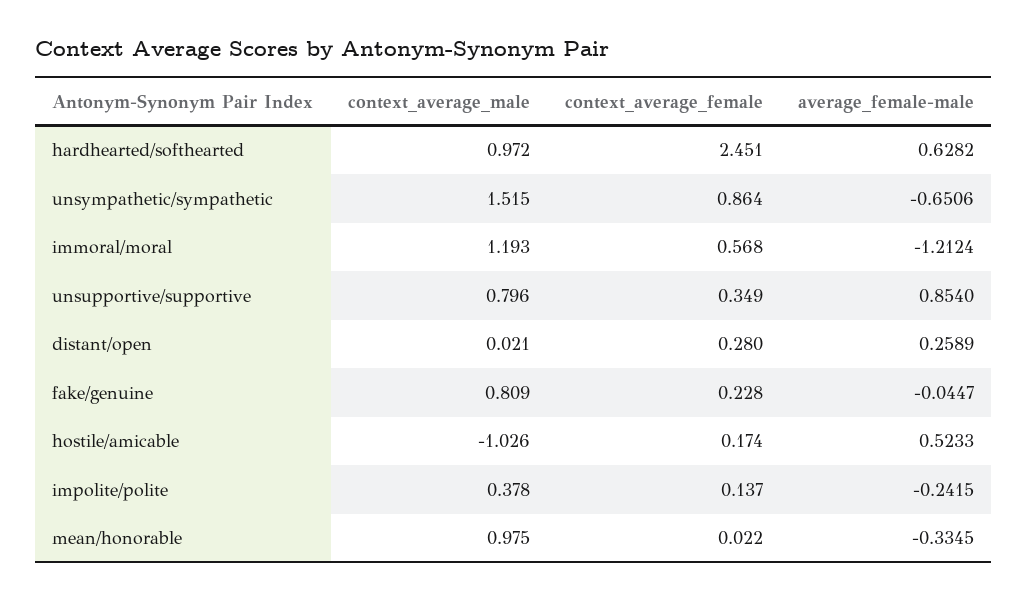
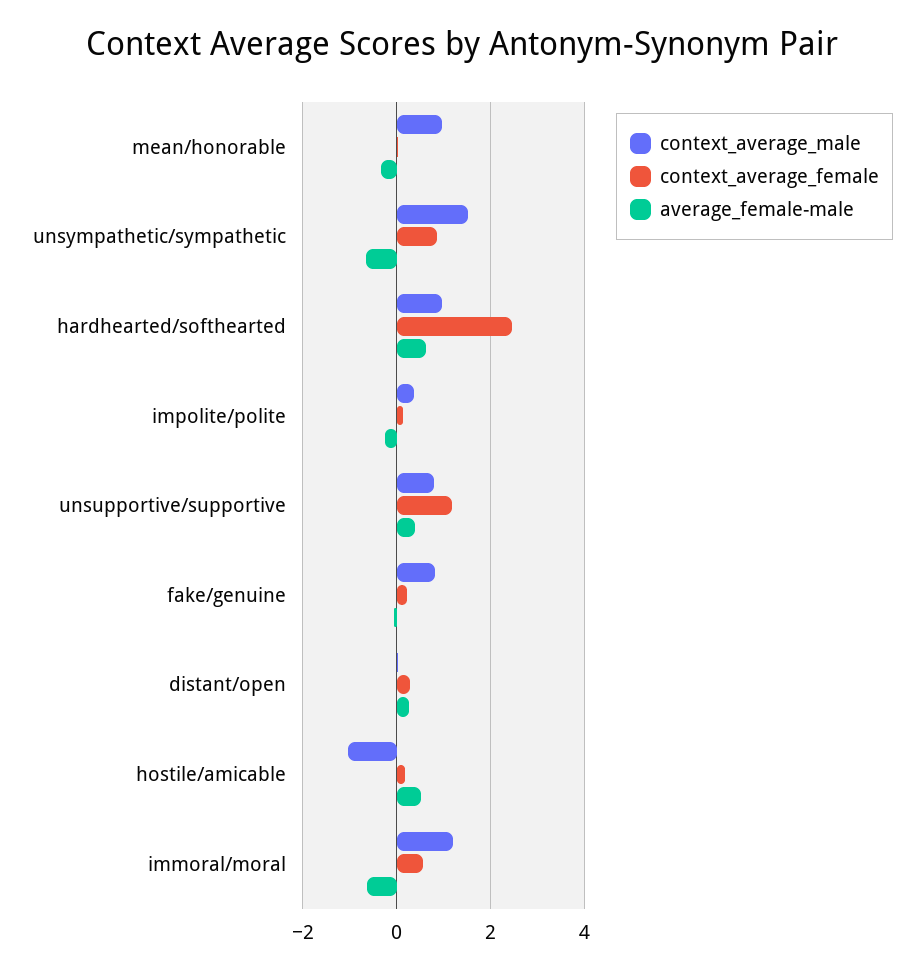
average_female-male, immoral/moral: -1.2124 -> -0.6
context_average_female, unsupportive/supportive: 0.349 -> 1.2
average_female-male, unsupportive/supportive: 0.854 -> 0.4

